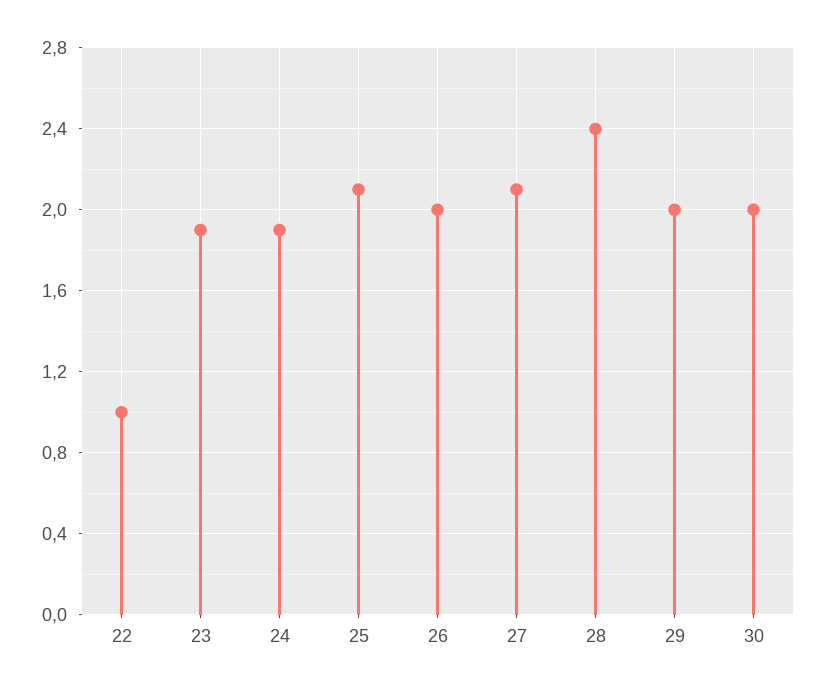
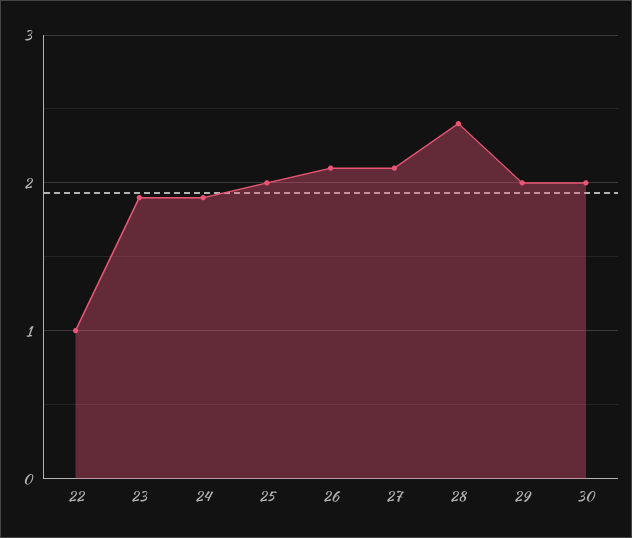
25: 2.1 -> 2
26: 2 -> 2.1

